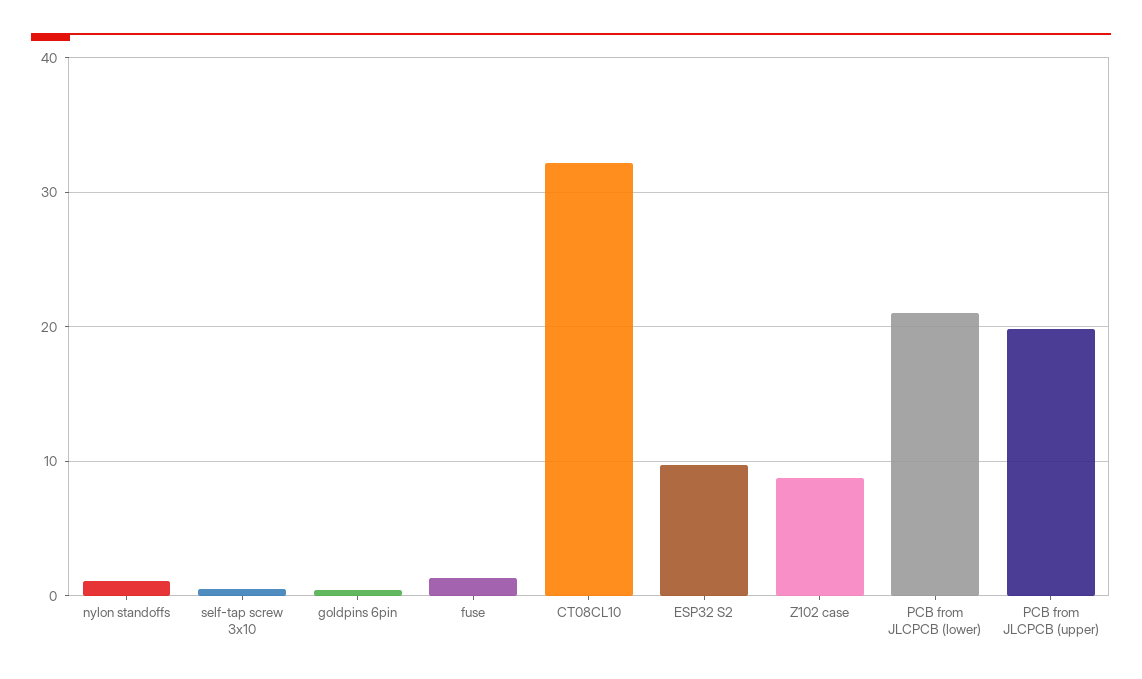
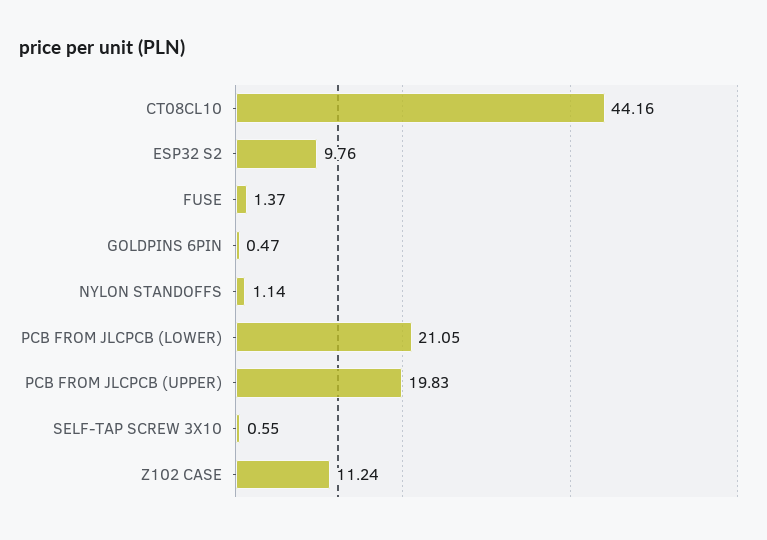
CT08CL10: 32 -> 44.16
Z102 case: 9 -> 11.24

